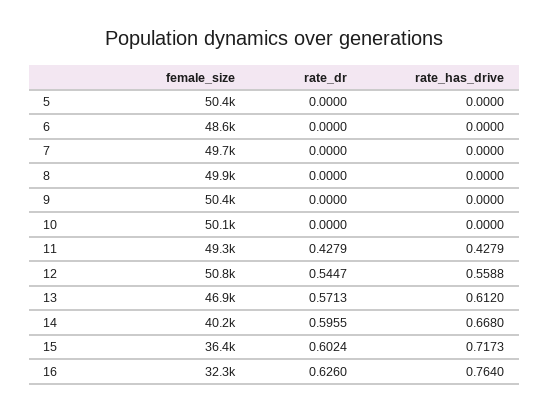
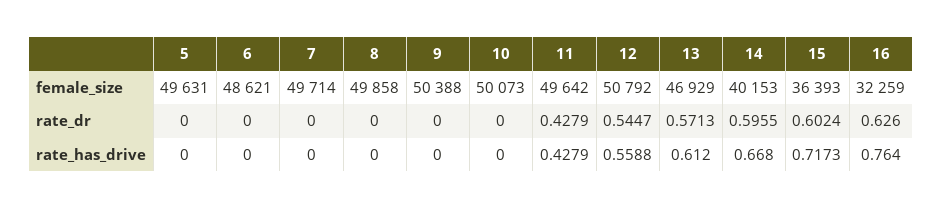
female_size, 5: 50400 -> 49631
female_size, 11: 49300 -> 49642

